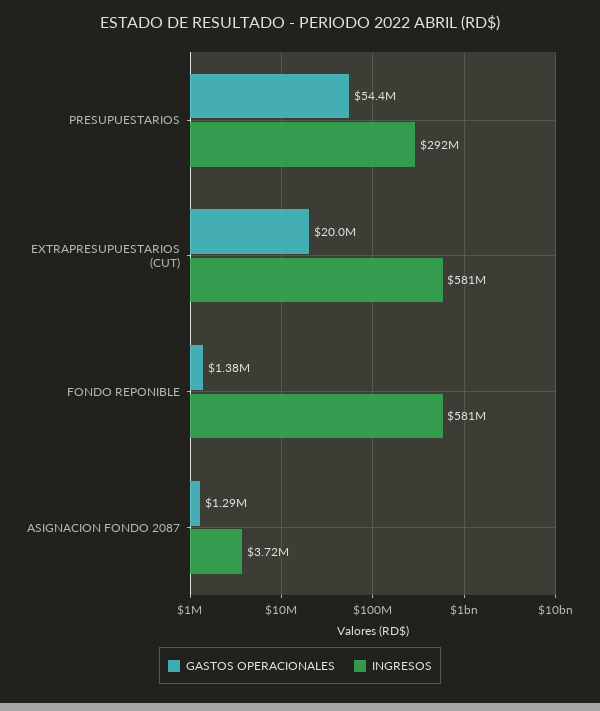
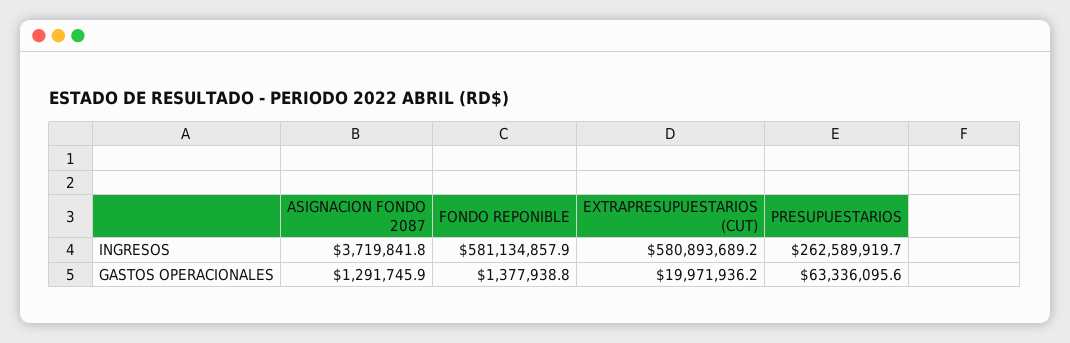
GASTOS OPERACIONALES, PRESUPUESTARIOS: 54400000 -> 63336095.6
INGRESOS, PRESUPUESTARIOS: 292000000 -> 262589919.7

